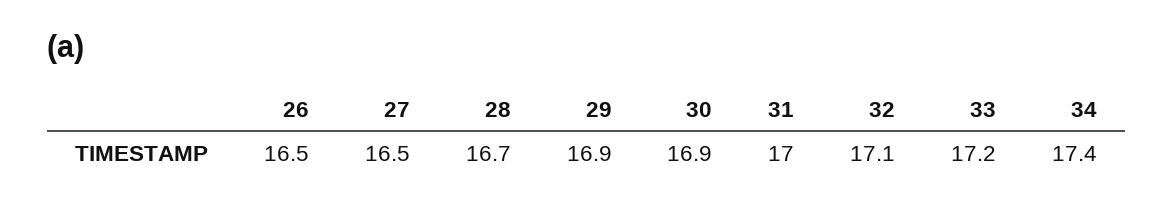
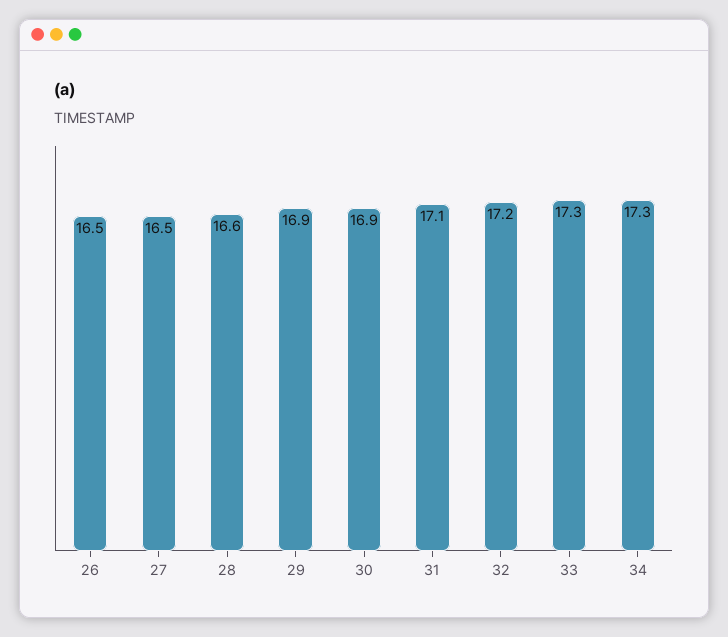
28: 16.7 -> 16.6
31: 17 -> 17.1
32: 17.1 -> 17.2
33: 17.2 -> 17.3
34: 17.4 -> 17.3

